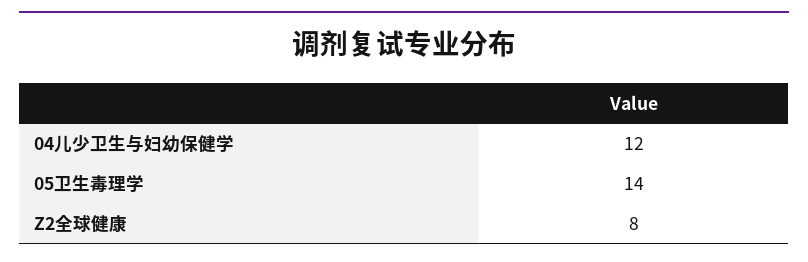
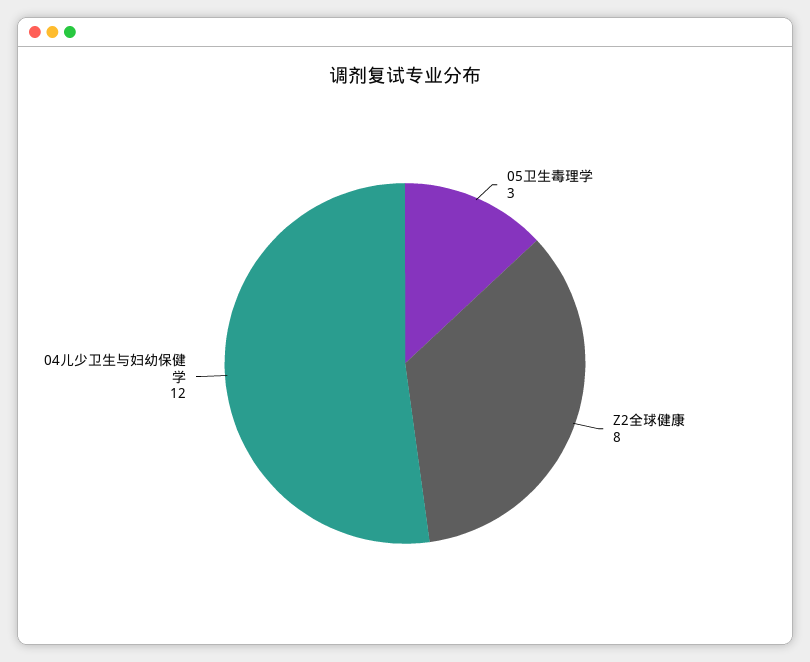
05卫生毒理学: 14 -> 3

